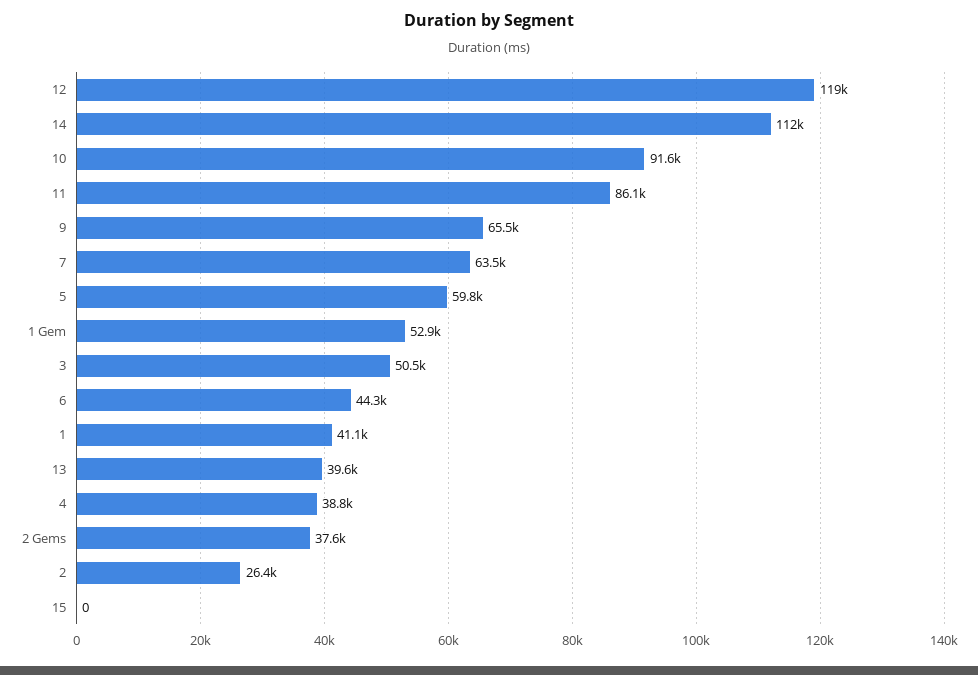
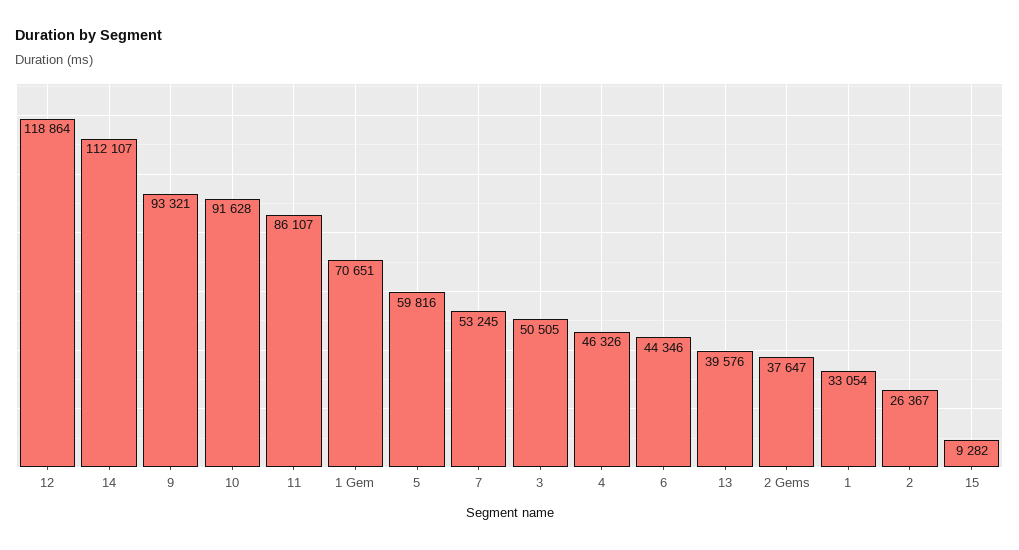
9: 65500 -> 93321
7: 63500 -> 53245
1 Gem: 52900 -> 70651
1: 41100 -> 33054
4: 38800 -> 46326
15: 0 -> 9282

